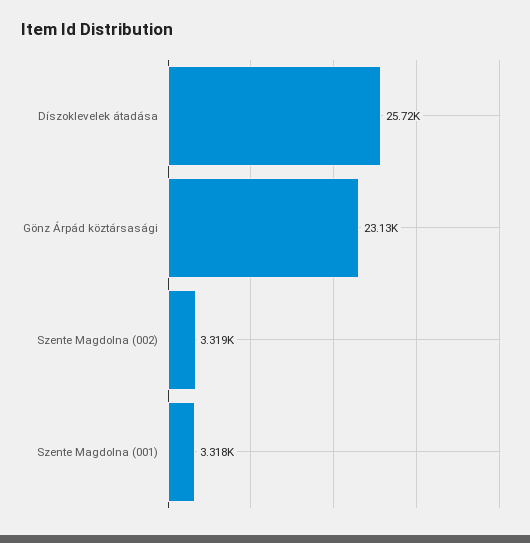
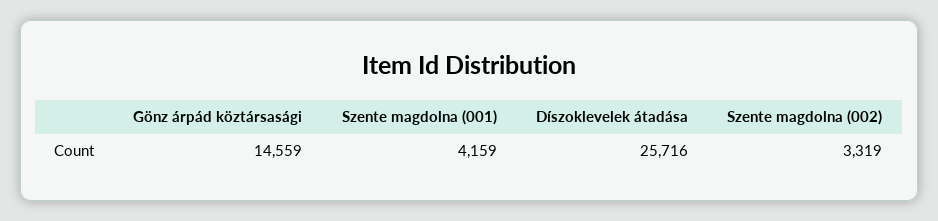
Gönz Árpád köztársasági: 23130 -> 14559
Szente Magdolna (001): 3318 -> 4159

